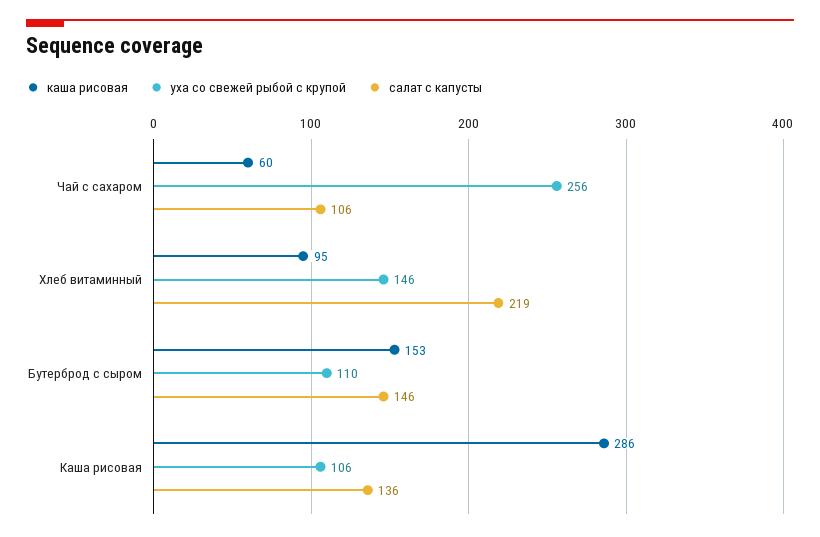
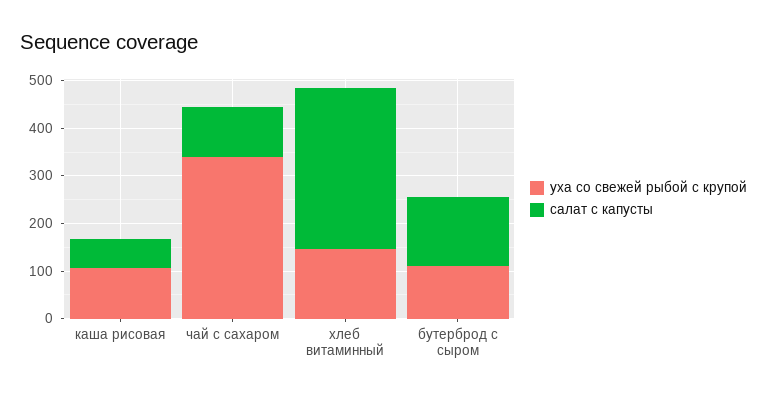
каша рисовая, Чай с сахаром: 60 -> none
уха со свежей рыбой с крупой, Чай с сахаром: 256 -> 340
каша рисовая, Хлеб витаминный: 95 -> none
салат с капусты, Хлеб витаминный: 219 -> 340
каша рисовая, Бутерброд с сыром: 153 -> none
каша рисовая, Каша рисовая: 286 -> none
салат с капусты, Каша рисовая: 136 -> 60

